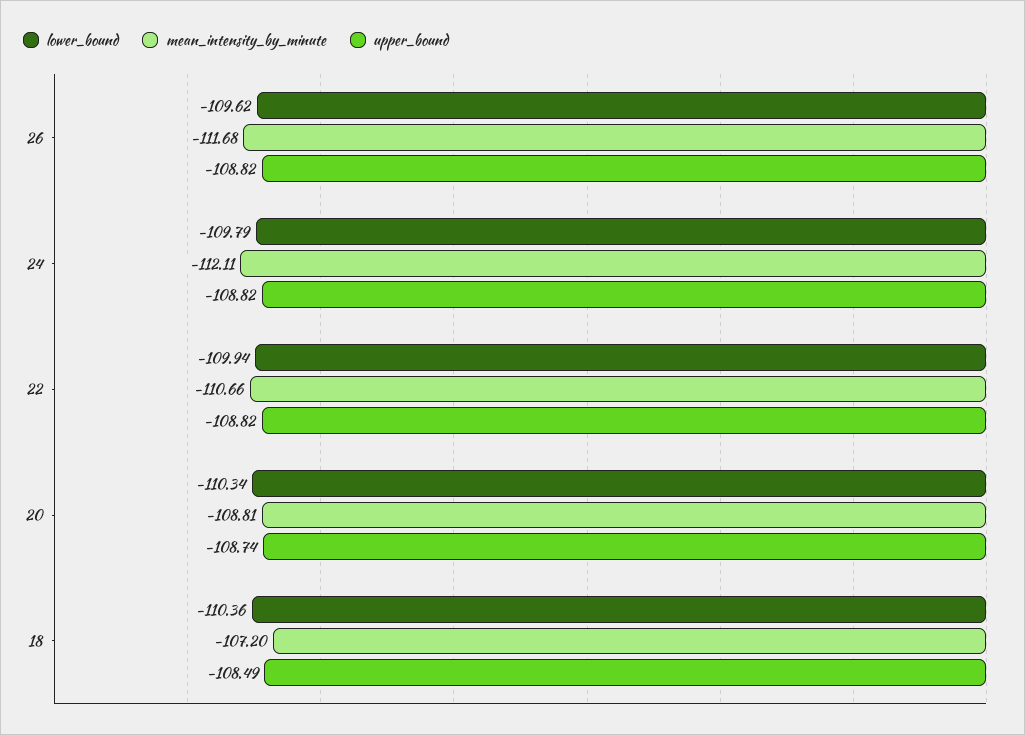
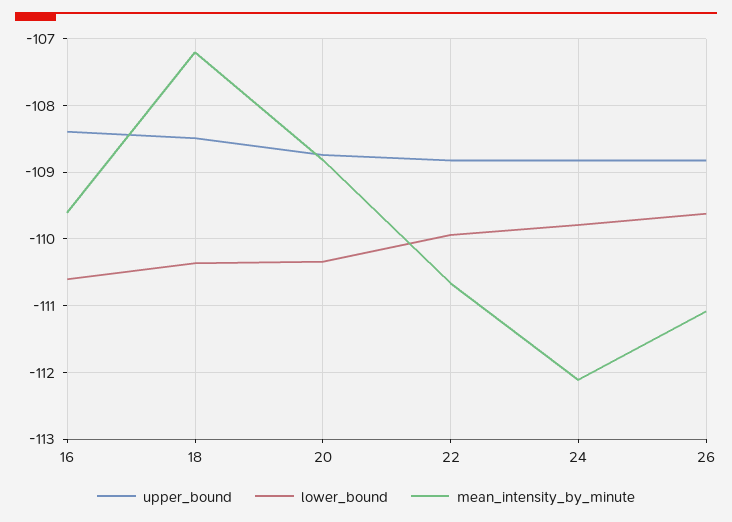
mean_intensity_by_minute, 26: -111.68 -> -111.1
upper_bound, 16: none -> -108.4
lower_bound, 16: none -> -110.6
mean_intensity_by_minute, 16: none -> -109.6

